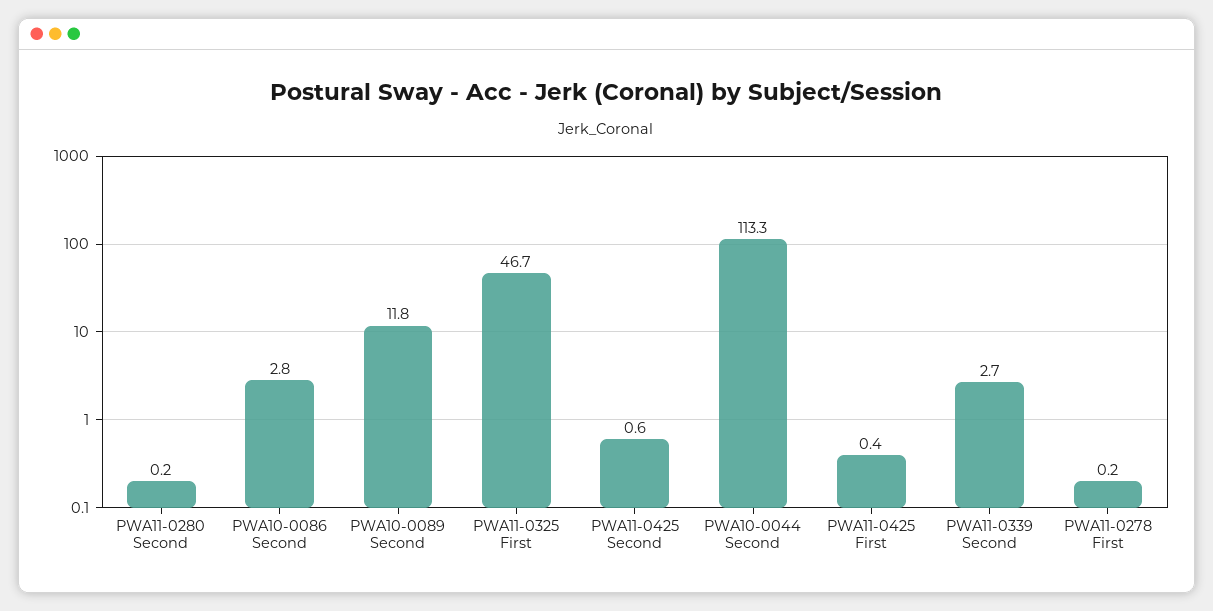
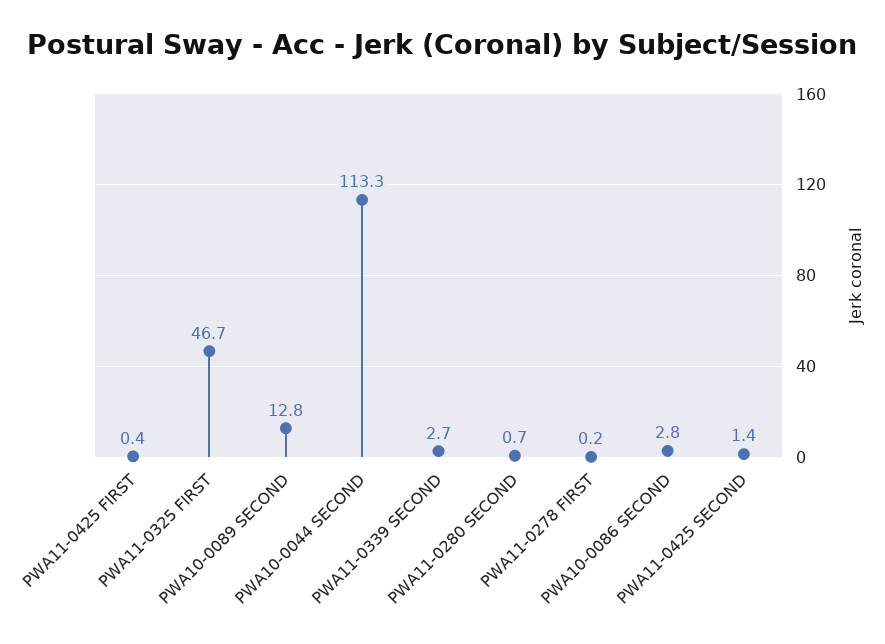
PWA11-0280 Second: 0.2 -> 0.7
PWA10-0089 Second: 11.8 -> 12.8
PWA11-0425 Second: 0.6 -> 1.4

